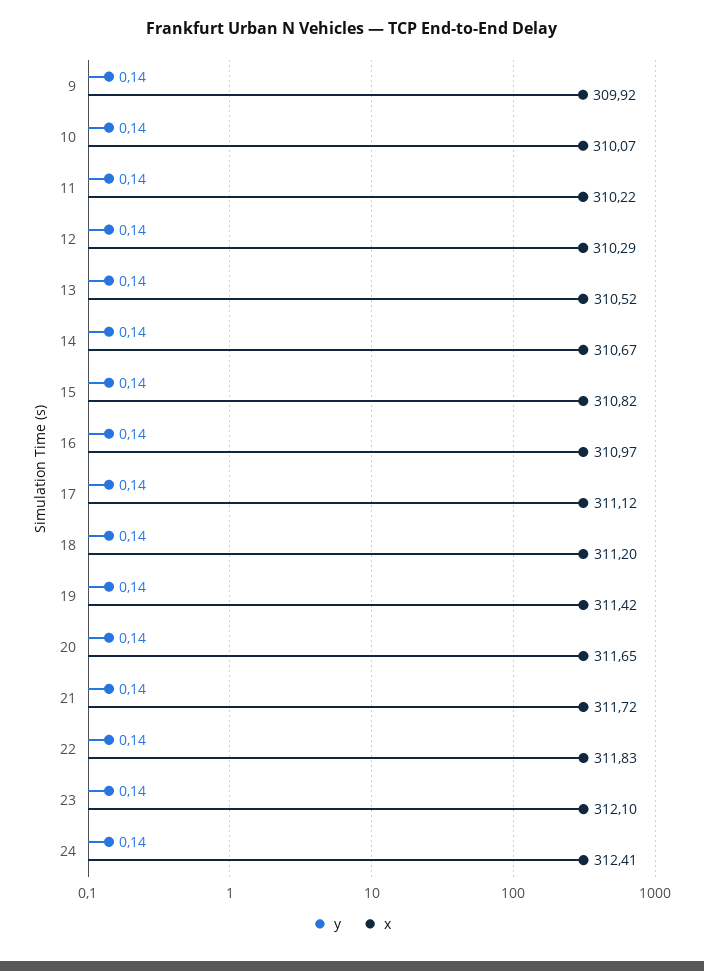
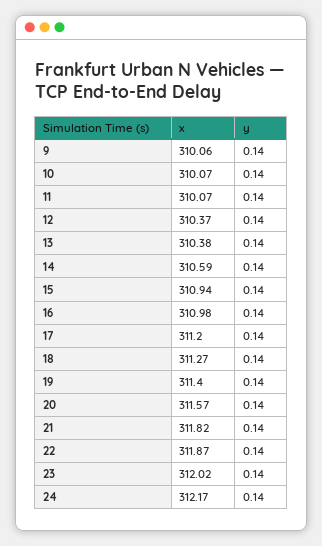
x, 9: 309.92 -> 310.06
x, 11: 310.22 -> 310.07
x, 12: 310.29 -> 310.37
x, 13: 310.52 -> 310.38
x, 14: 310.67 -> 310.59
x, 15: 310.82 -> 310.94
x, 16: 310.97 -> 310.98
x, 17: 311.12 -> 311.2
x, 18: 311.2 -> 311.27
x, 19: 311.42 -> 311.4
x, 20: 311.65 -> 311.57
x, 21: 311.72 -> 311.82
x, 22: 311.83 -> 311.87
x, 23: 312.1 -> 312.02
x, 24: 312.41 -> 312.17

